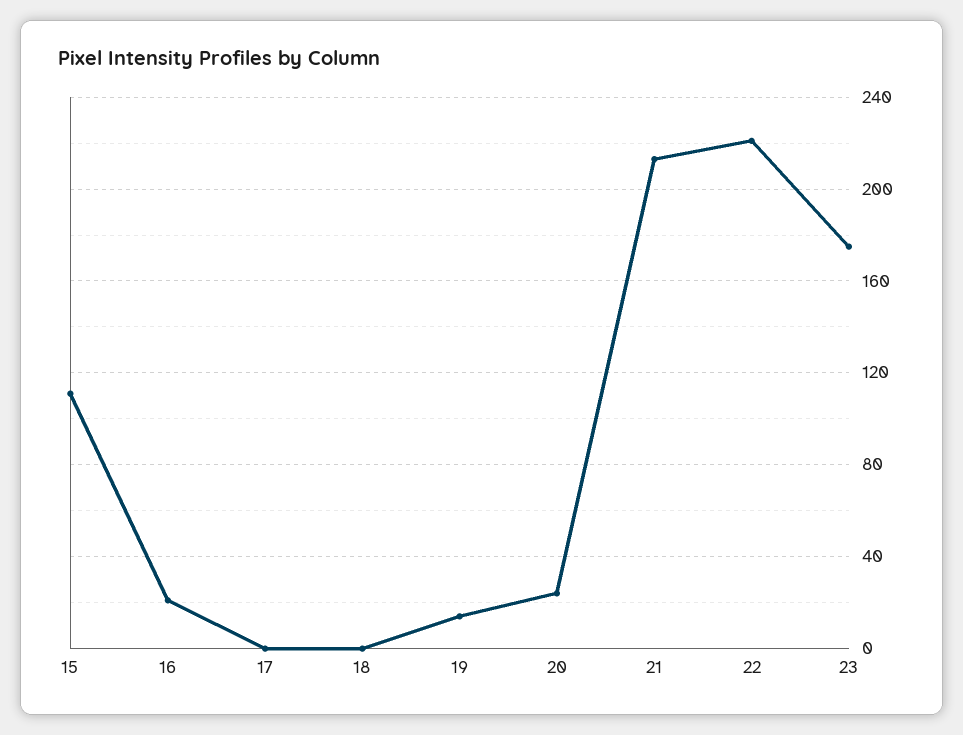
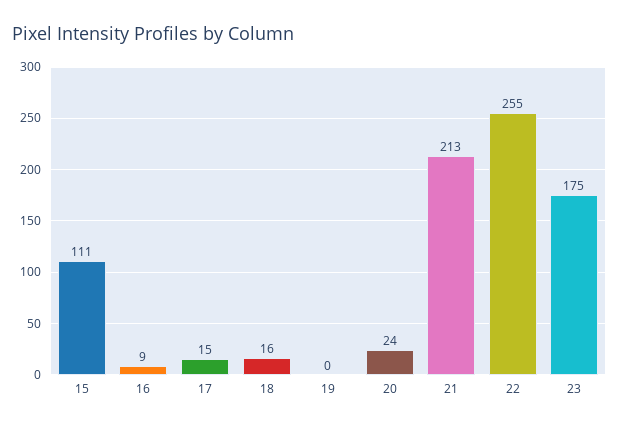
16: 20 -> 9
17: 0 -> 15
18: 0 -> 16
19: 15 -> 0
22: 220 -> 255

